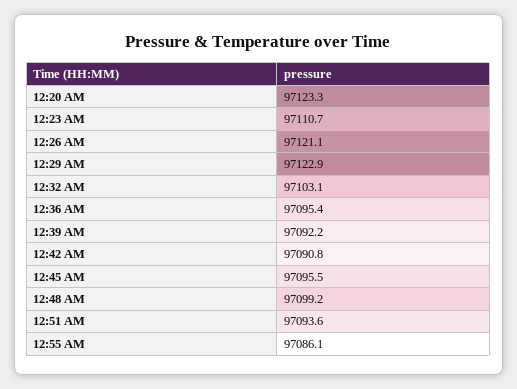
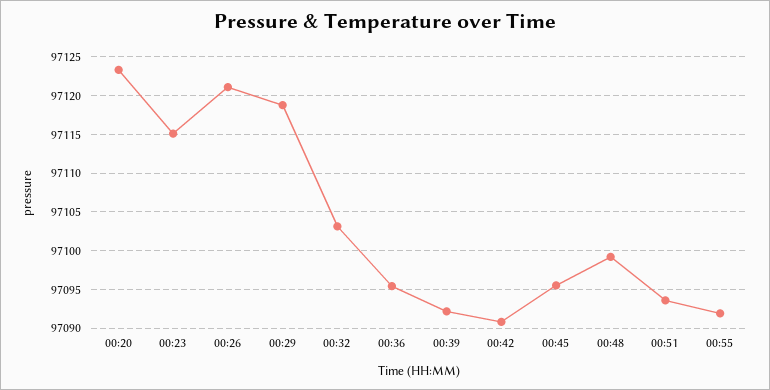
12:23 AM: 97110.7 -> 97115
12:29 AM: 97122.9 -> 97119
12:55 AM: 97086.1 -> 97092

